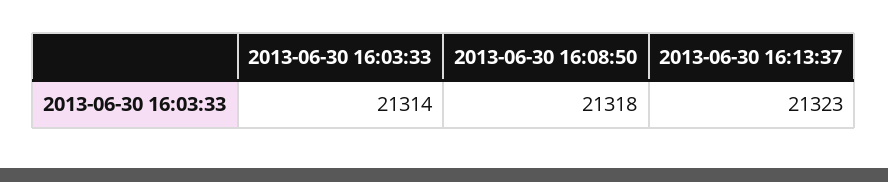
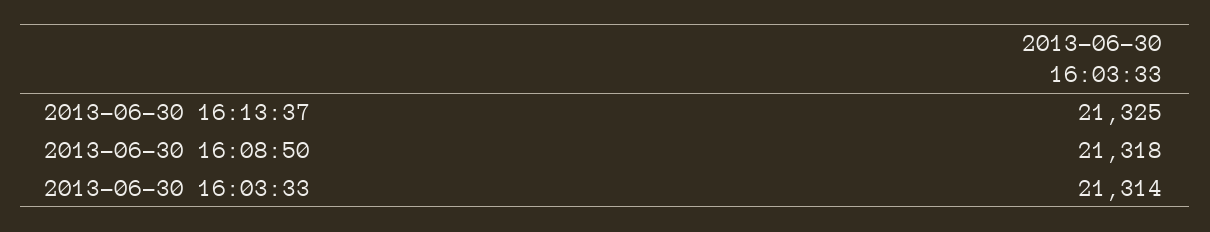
2013-06-30 16:13:37: 21323 -> 21325

